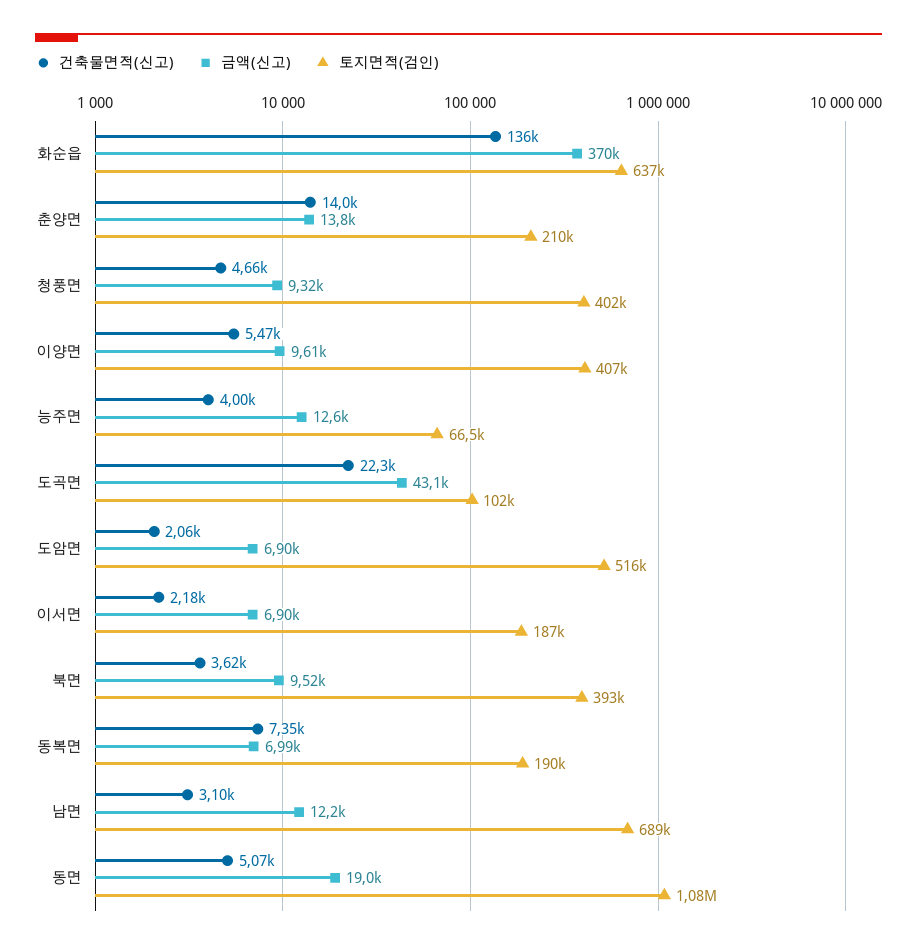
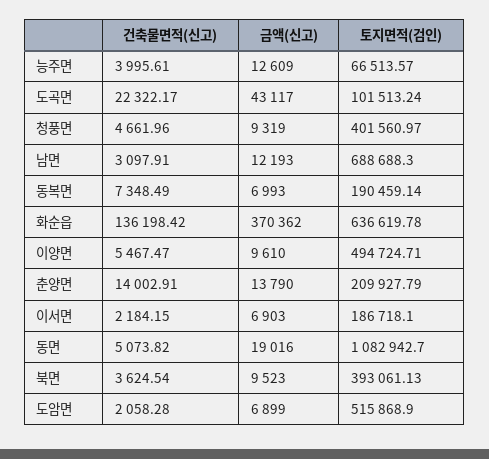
토지면적(검인), 이양면: 407000 -> 494724.71

